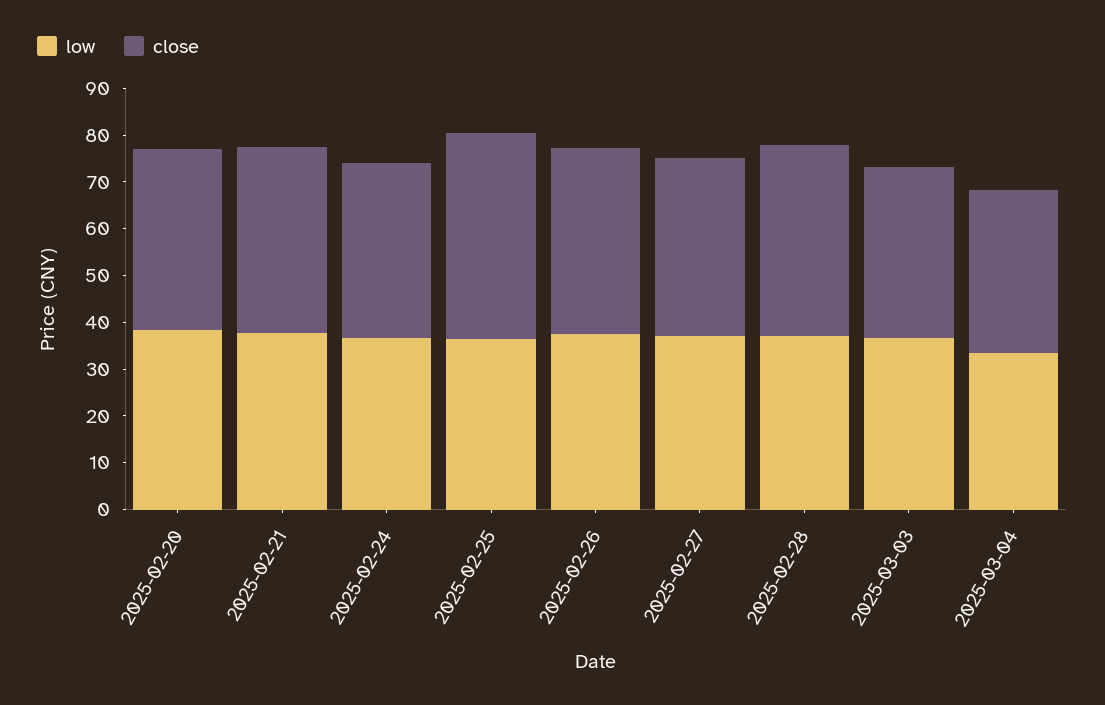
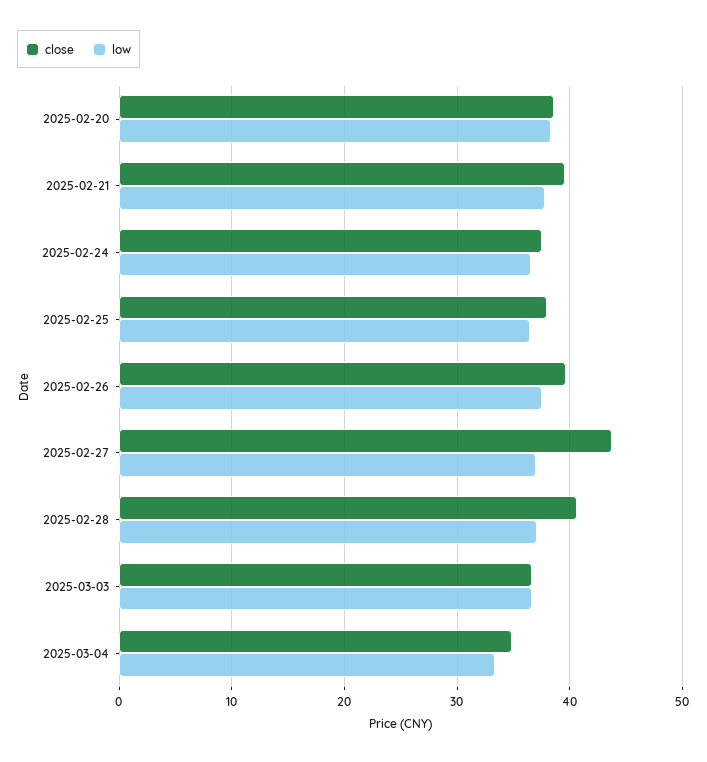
close, 2025-02-25: 44 -> 38
close, 2025-02-27: 38 -> 44

